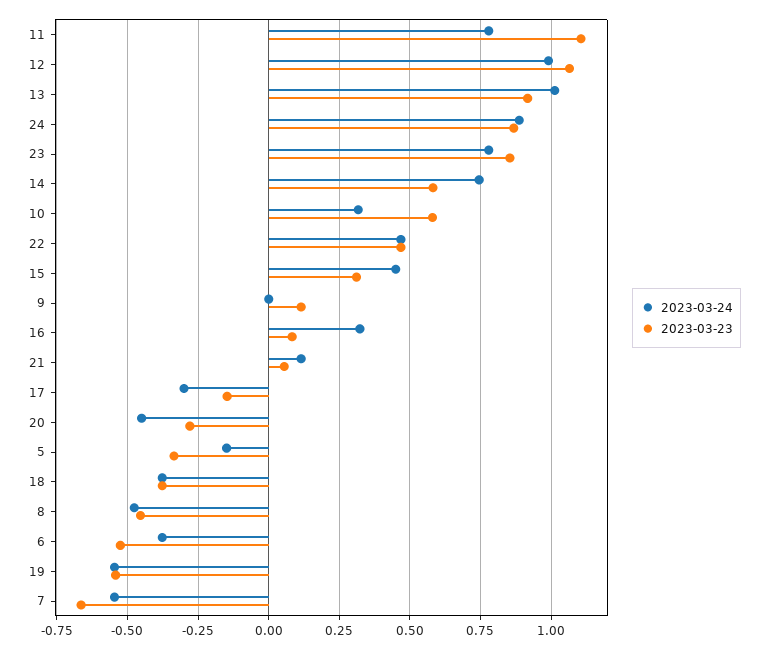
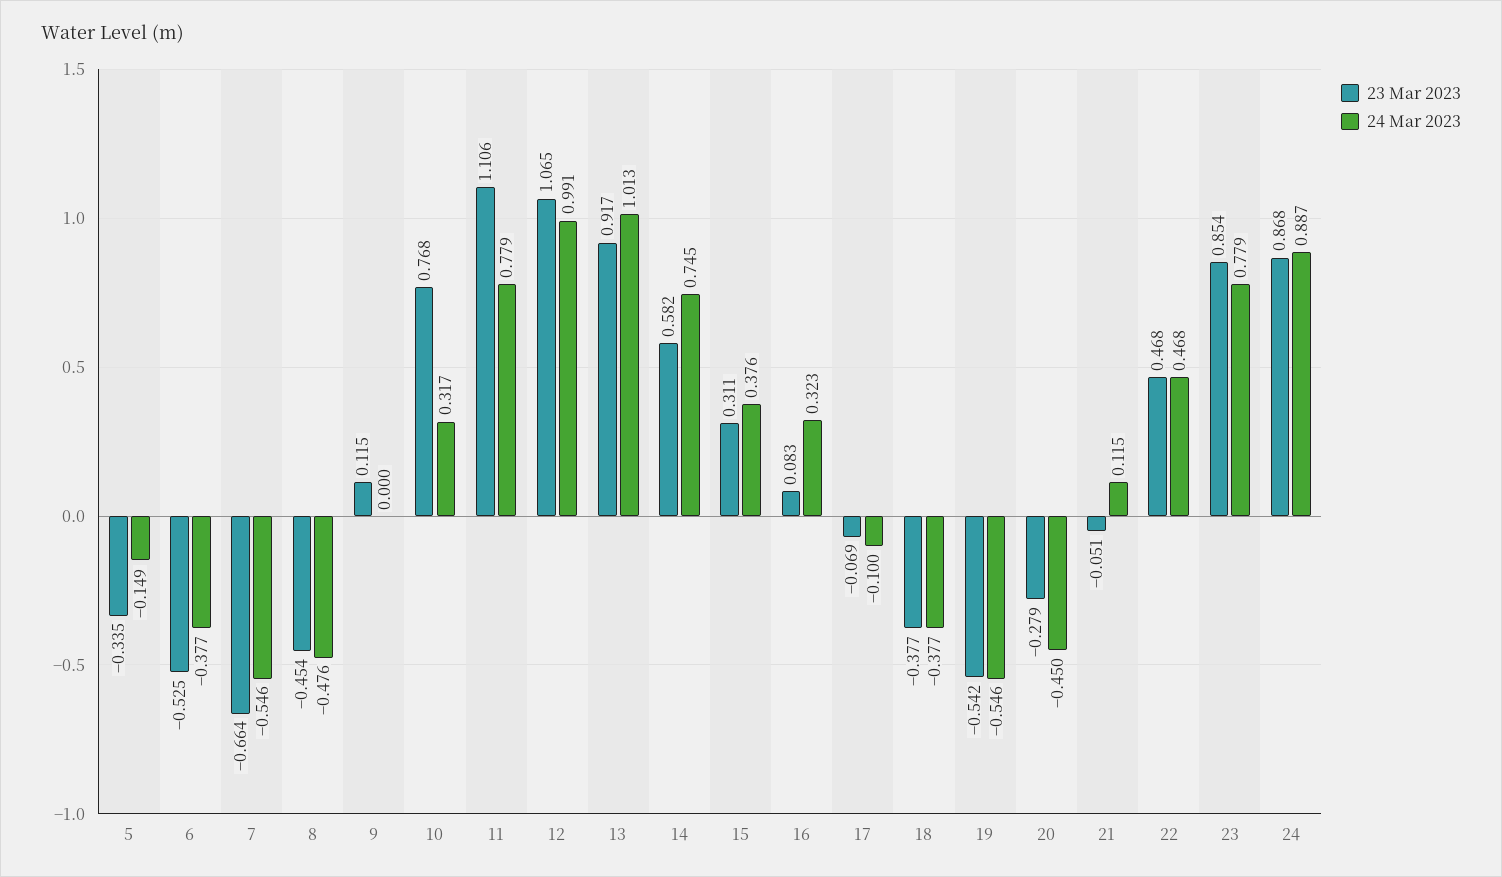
2023-03-23, 10: 0.575 -> 0.768
2023-03-24, 15: 0.45 -> 0.376
2023-03-23, 21: 0.05 -> -0.051
2023-03-24, 17: -0.3 -> -0.1
2023-03-23, 17: -0.15 -> -0.069

